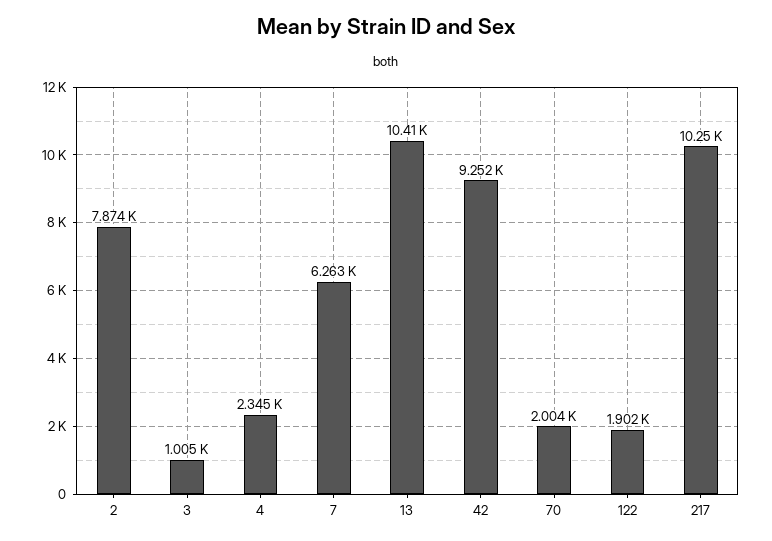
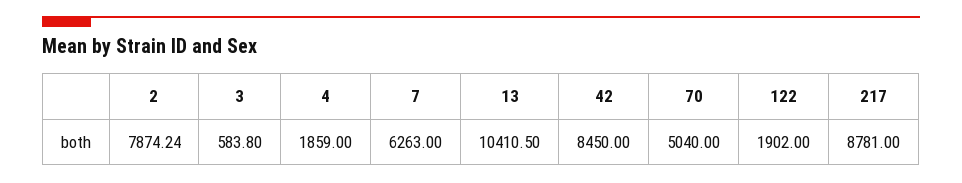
3: 1005 -> 583.8
4: 2345 -> 1859
42: 9252 -> 8450
70: 2004 -> 5040
217: 10250 -> 8781

